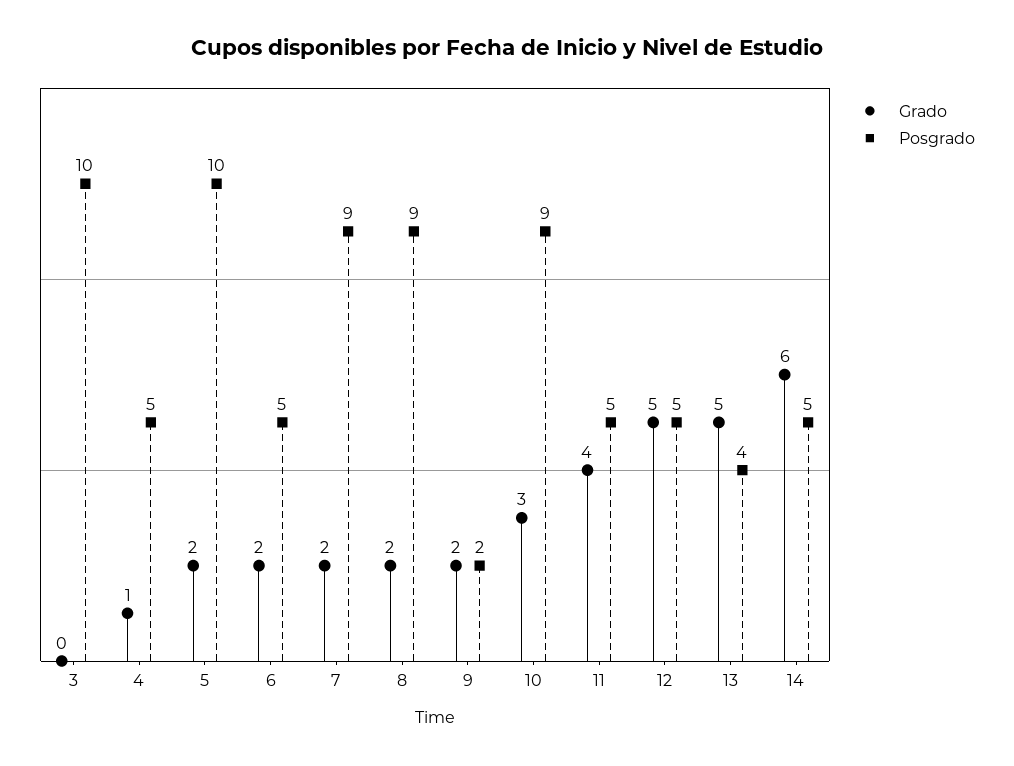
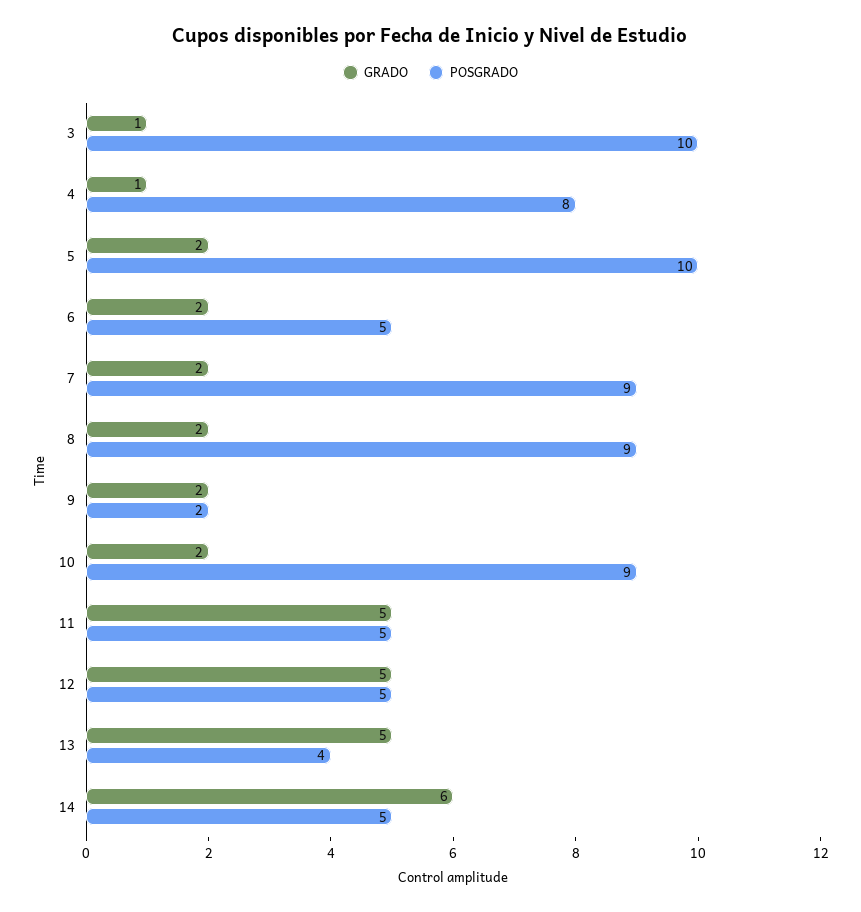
Grado, 3: 0 -> 1
Posgrado, 4: 5 -> 8
Grado, 10: 3 -> 2
Grado, 11: 4 -> 5

